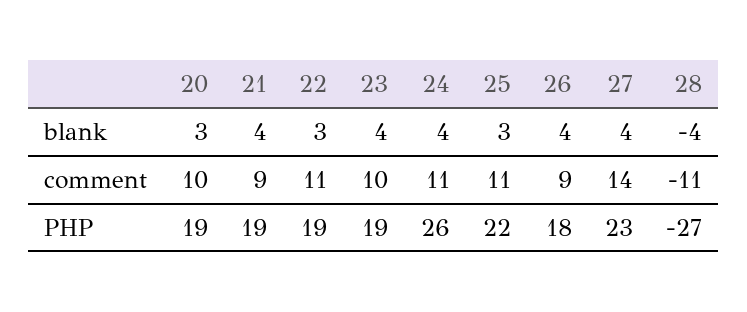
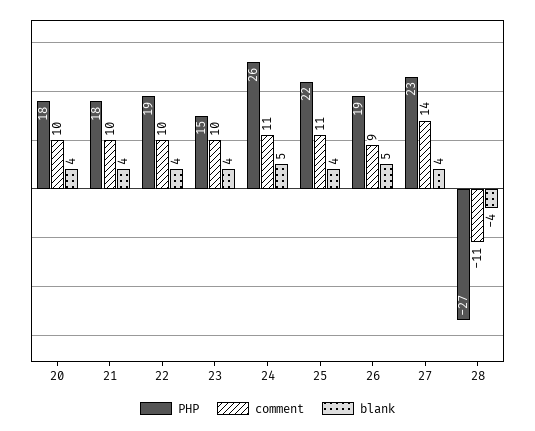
blank, 20: 3 -> 4
blank, 22: 3 -> 4
blank, 24: 4 -> 5
blank, 25: 3 -> 4
blank, 26: 4 -> 5
comment, 21: 9 -> 10
comment, 22: 11 -> 10
PHP, 20: 19 -> 18
PHP, 21: 19 -> 18
PHP, 23: 19 -> 15
PHP, 26: 18 -> 19

